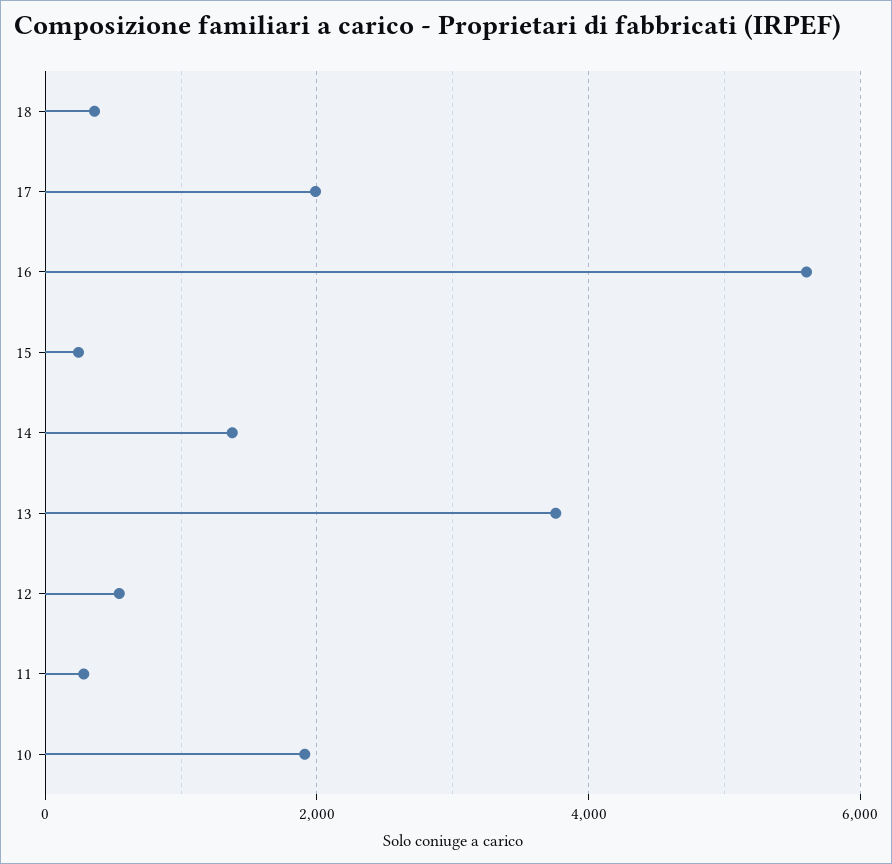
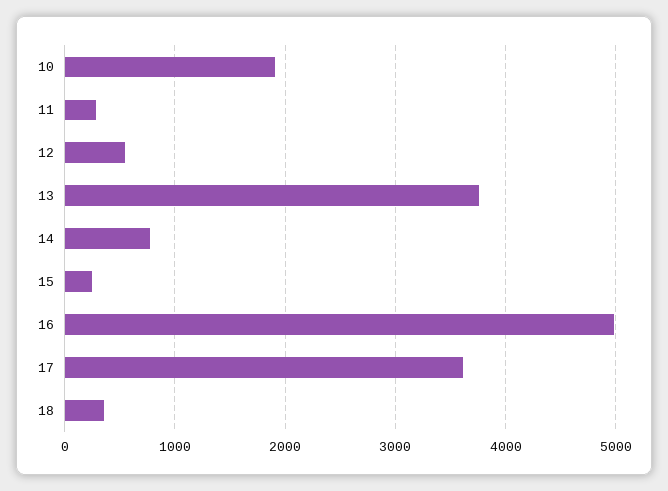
17: 2000 -> 3600
16: 5600 -> 5000
14: 1400 -> 800

